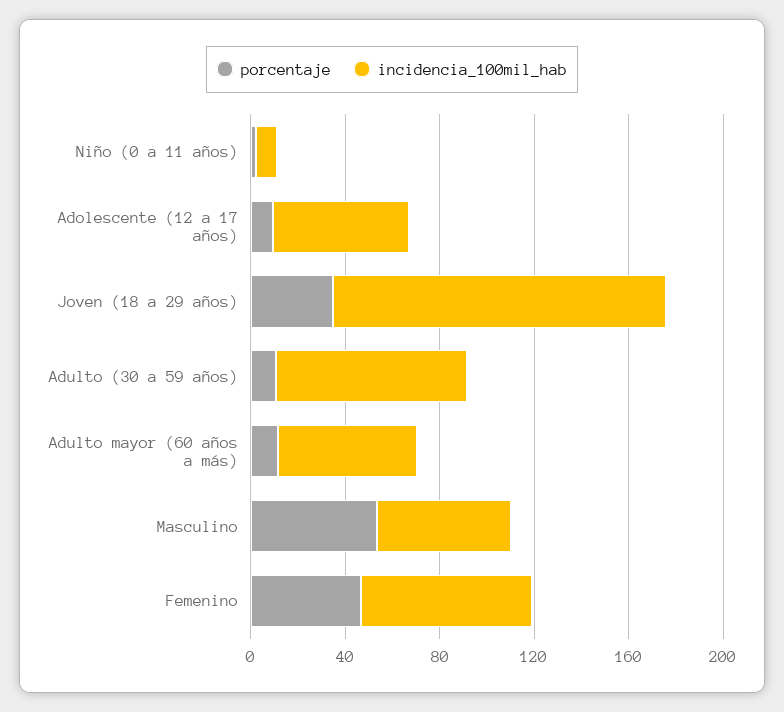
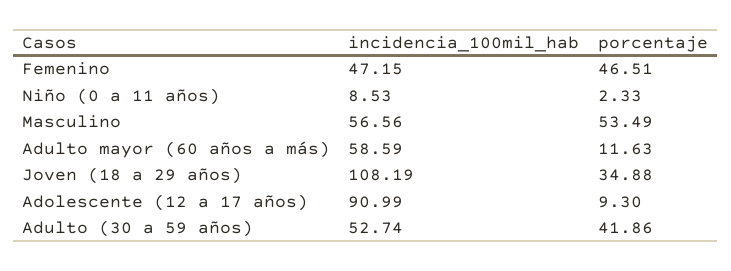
incidencia_100mil_hab, Adolescente (12 a 17 años): 60 -> 90.99
incidencia_100mil_hab, Joven (18 a 29 años): 140 -> 108.19
porcentaje, Adulto (30 a 59 años): 10 -> 41.86
incidencia_100mil_hab, Adulto (30 a 59 años): 80 -> 52.74
incidencia_100mil_hab, Femenino: 70 -> 47.15

